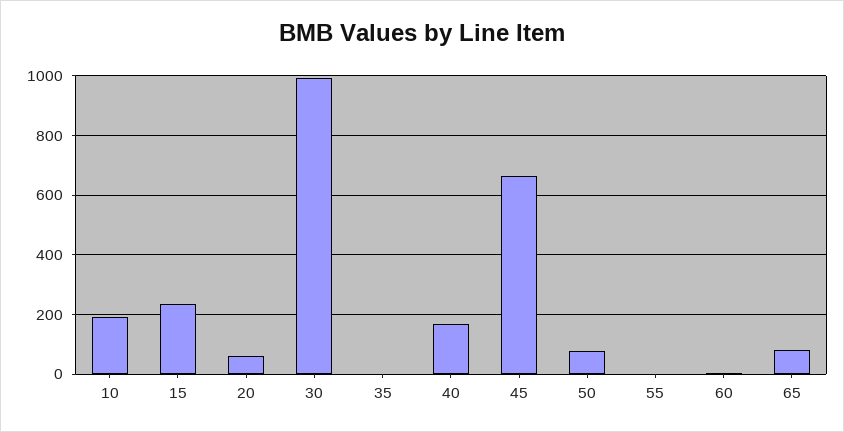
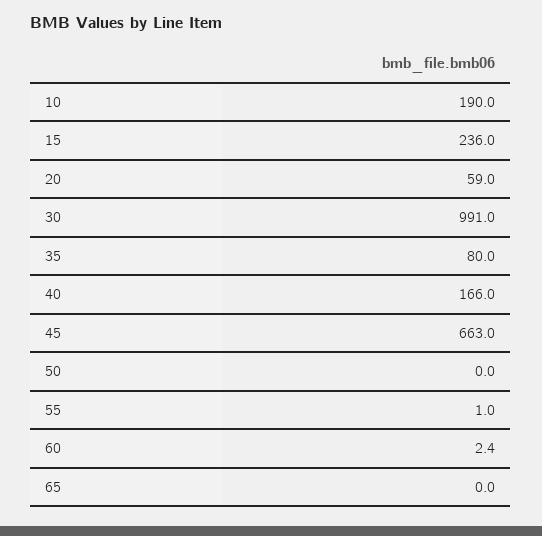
35: 0 -> 80
50: 75 -> 0
65: 75 -> 0

